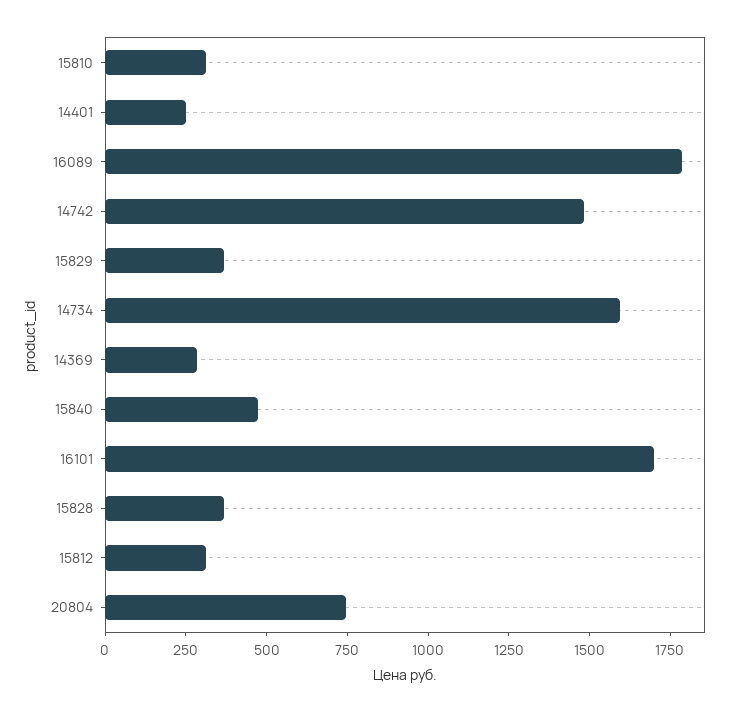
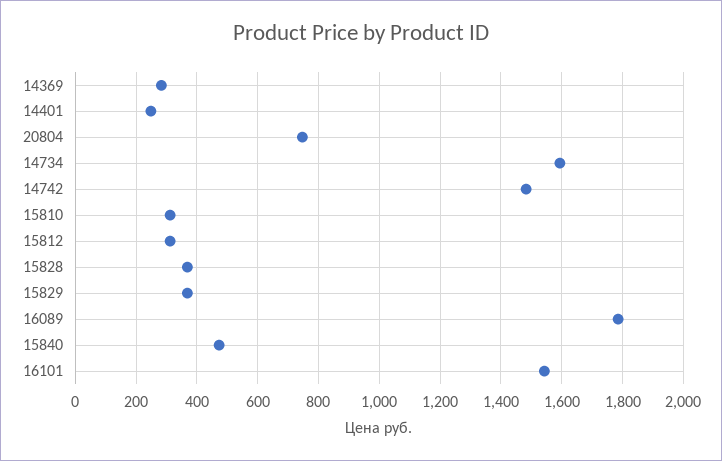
16101: 1700 -> 1540

